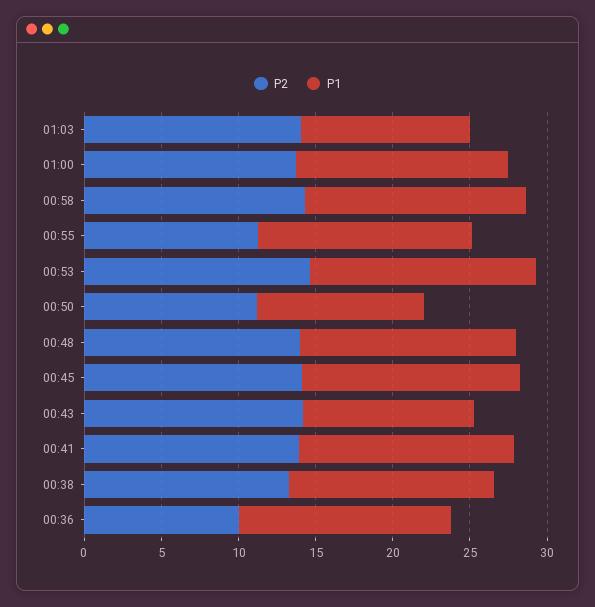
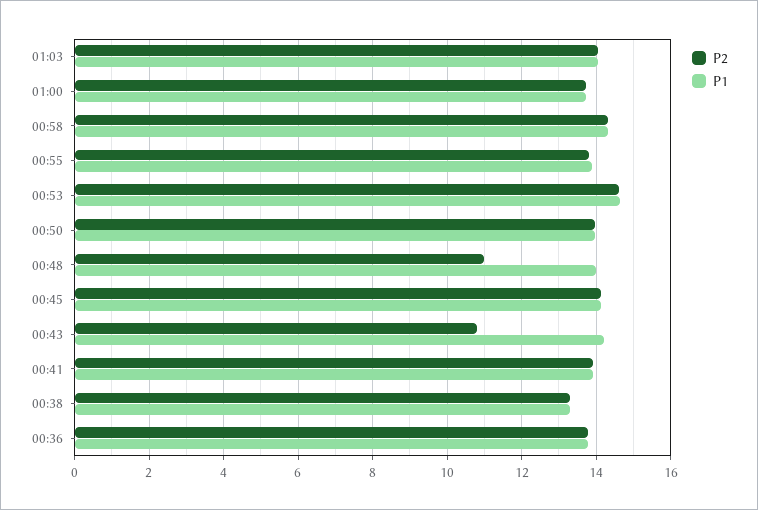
P1, 01:03: 11 -> 14
P2, 00:55: 11 -> 13.8
P2, 00:50: 11 -> 14
P1, 00:50: 11 -> 14
P2, 00:48: 14 -> 11
P2, 00:43: 14 -> 10.8
P1, 00:43: 11 -> 14.2
P2, 00:36: 10 -> 13.8

